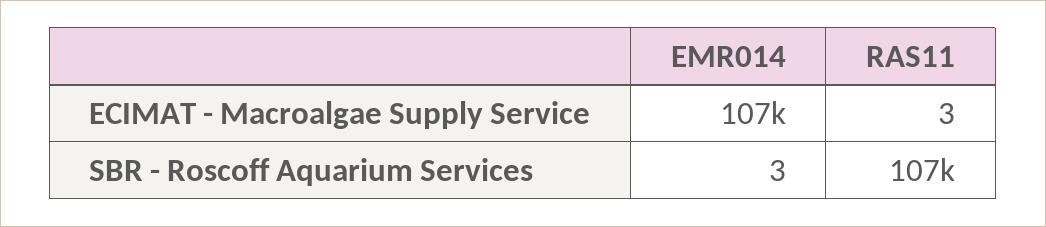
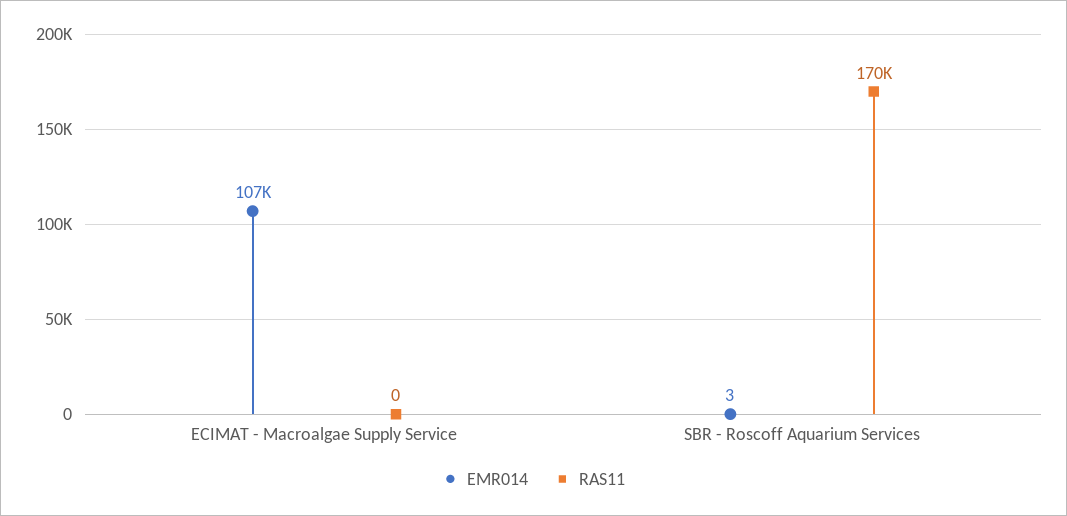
RAS11, ECIMAT - Macroalgae Supply Service: 3 -> 0
RAS11, SBR - Roscoff Aquarium Services: 107000 -> 170000

